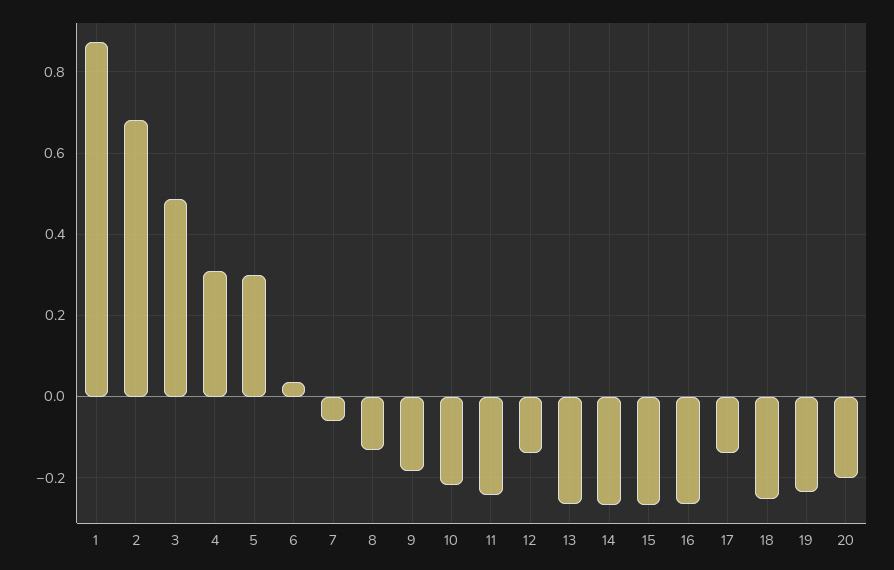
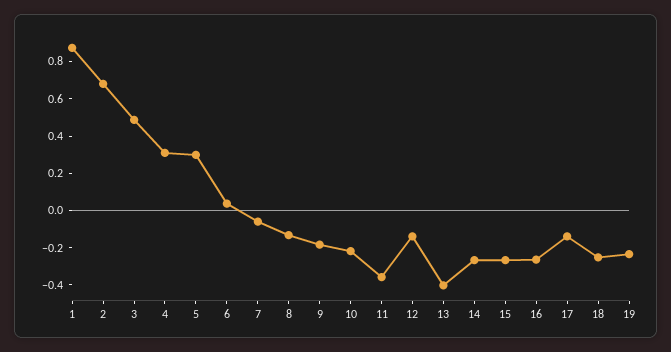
11: -0.24 -> -0.35
13: -0.26 -> -0.4
20: -0.2 -> none

